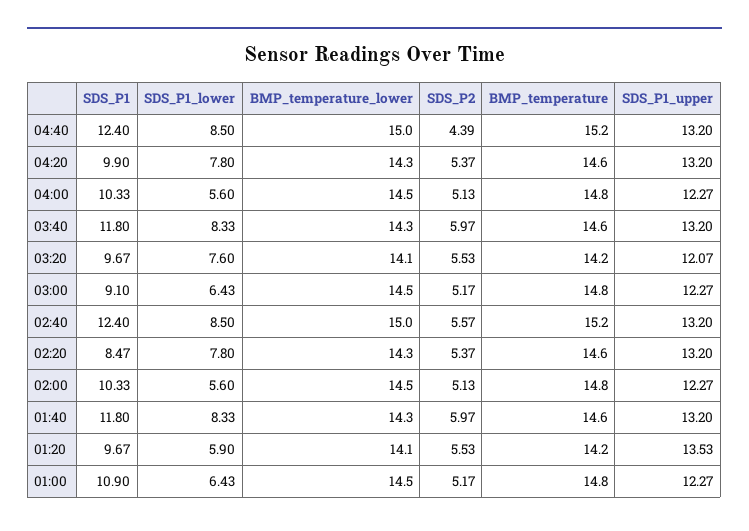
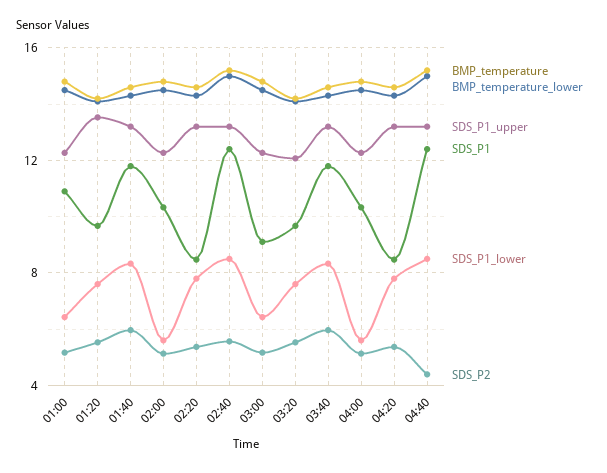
SDS_P1, 04:20: 9.9 -> 8.5
SDS_P1_lower, 01:20: 5.9 -> 7.5

